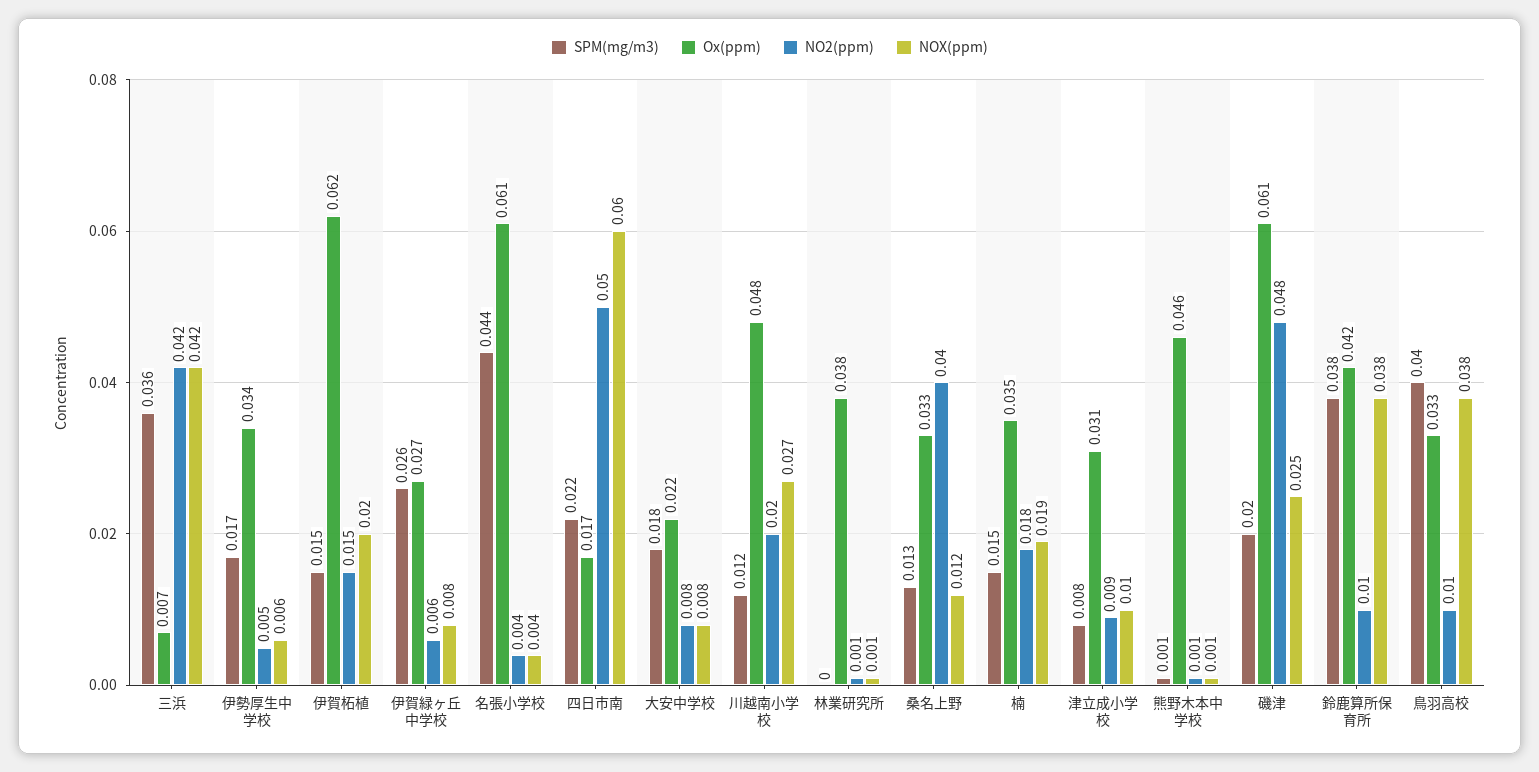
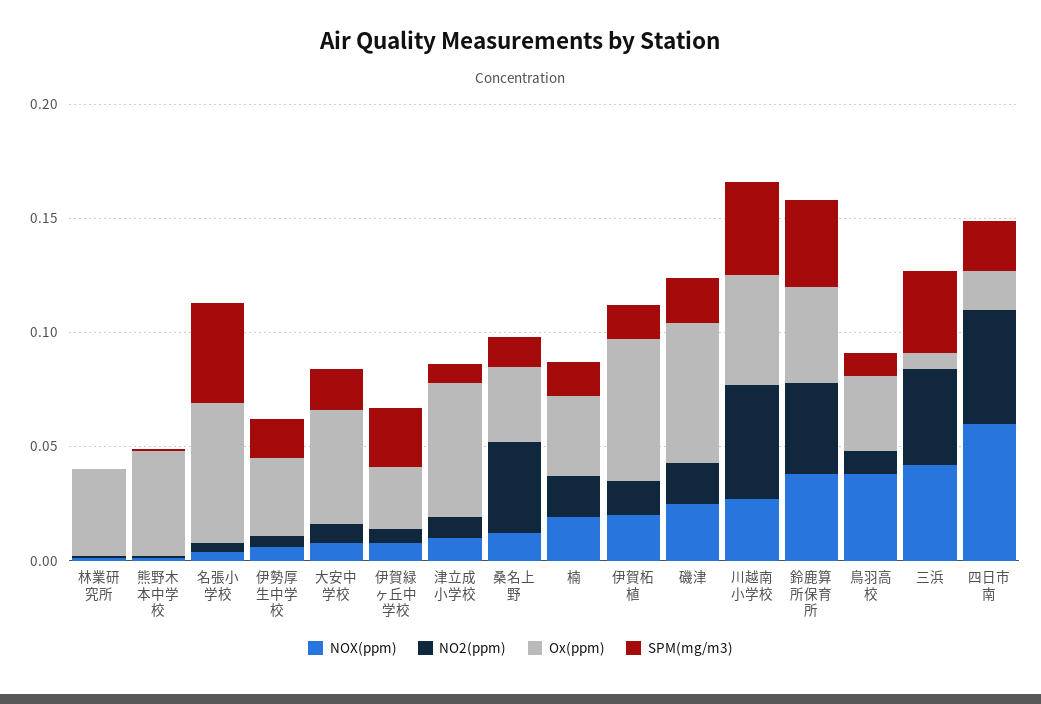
Ox(ppm), 大安中学校: 0.022 -> 0.05
SPM(mg/m3), 川越南小学校: 0.012 -> 0.04
NO2(ppm), 川越南小学校: 0.02 -> 0.05
Ox(ppm), 津立成小学校: 0.031 -> 0.06
NO2(ppm), 磯津: 0.048 -> 0.02
NO2(ppm), 鈴鹿算所保育所: 0.01 -> 0.04
SPM(mg/m3), 鳥羽高校: 0.04 -> 0.01

